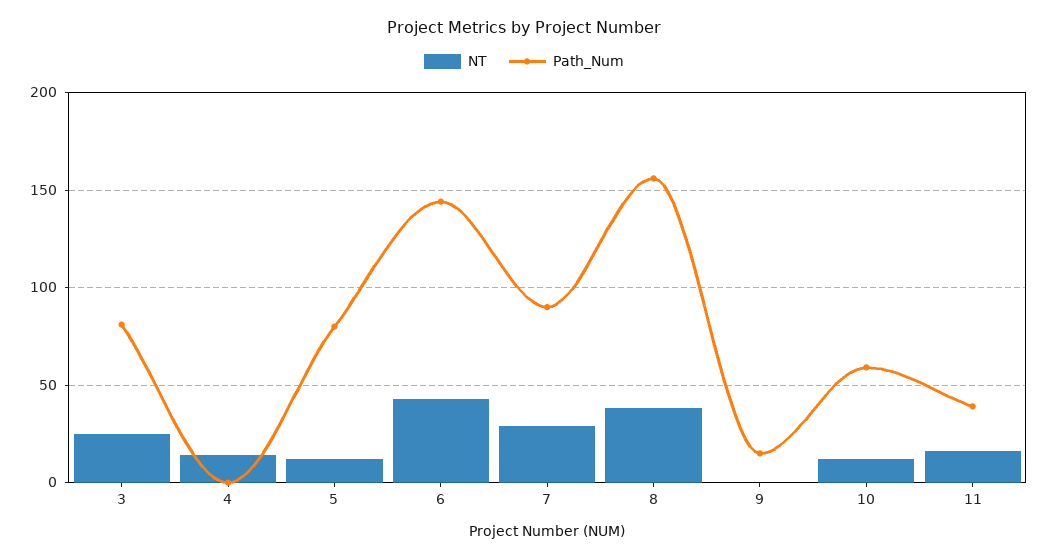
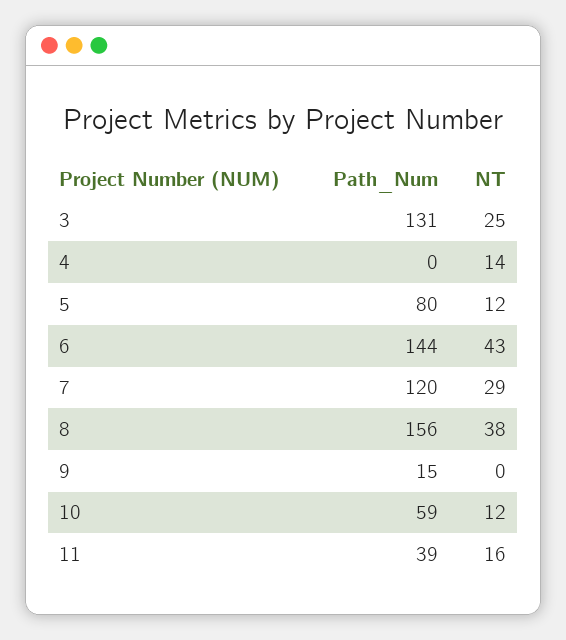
Path_Num, 3: 80 -> 131
Path_Num, 7: 90 -> 120

